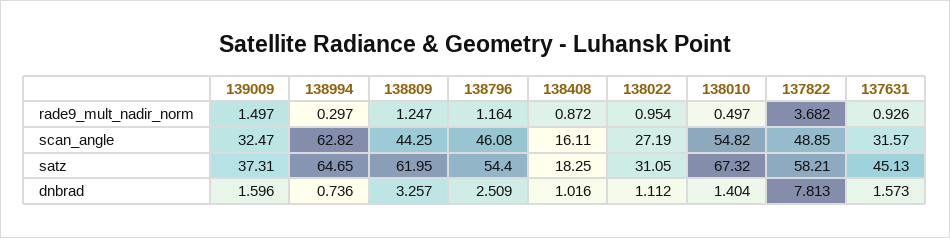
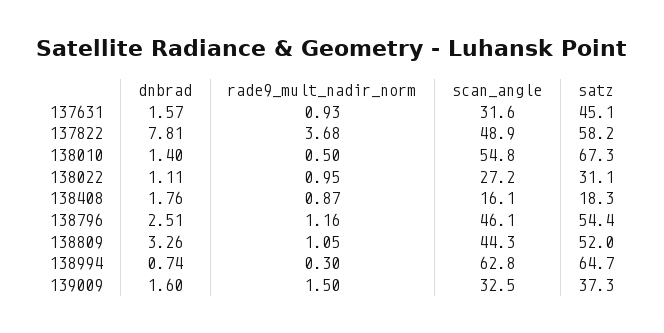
138809, rade9_mult_nadir_norm: 1.247 -> 1.05
138809, satz: 61.95 -> 52
138408, dnbrad: 1.016 -> 1.76

